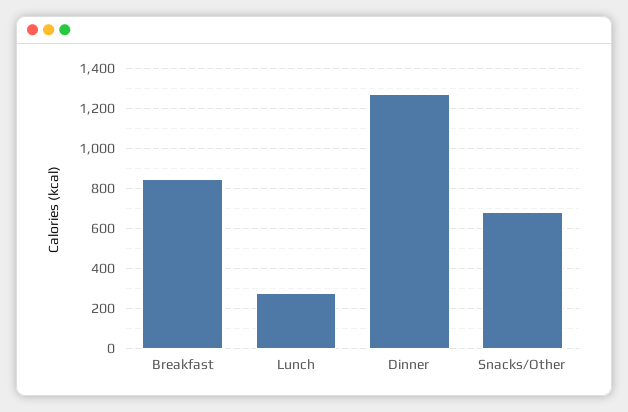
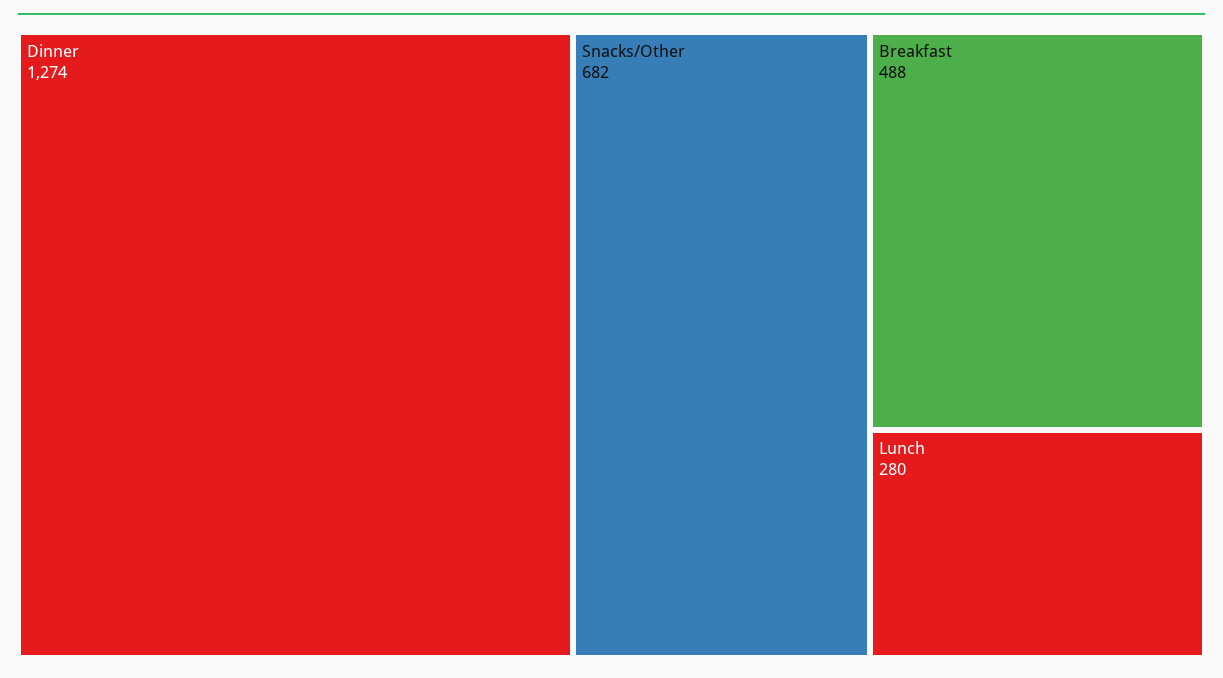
Breakfast: 850 -> 488

